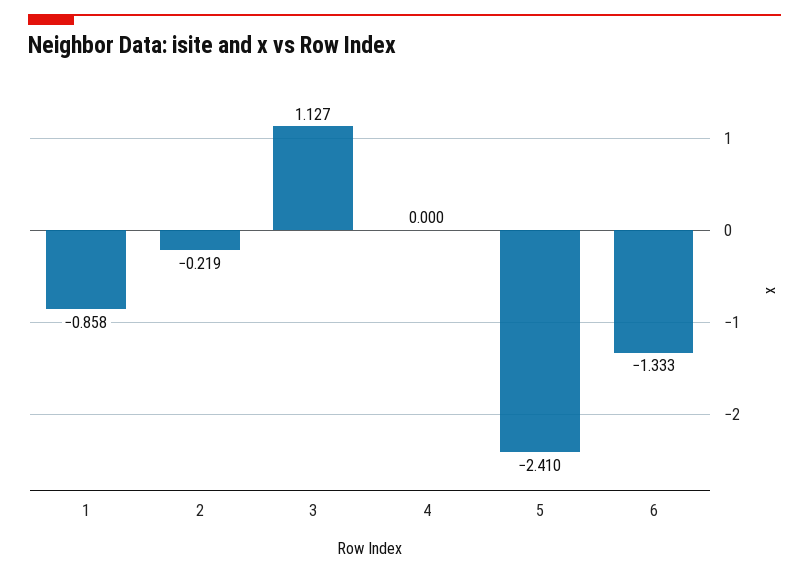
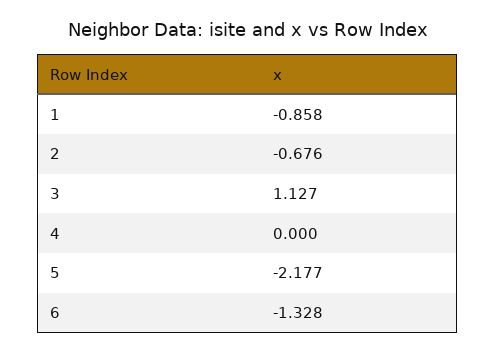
2: -0.219 -> -0.676
5: -2.41 -> -2.177
6: -1.333 -> -1.328

